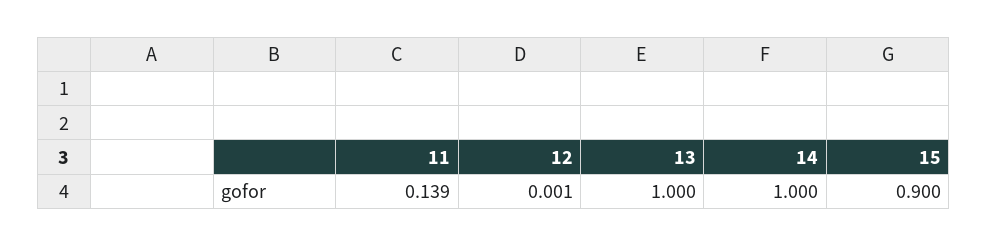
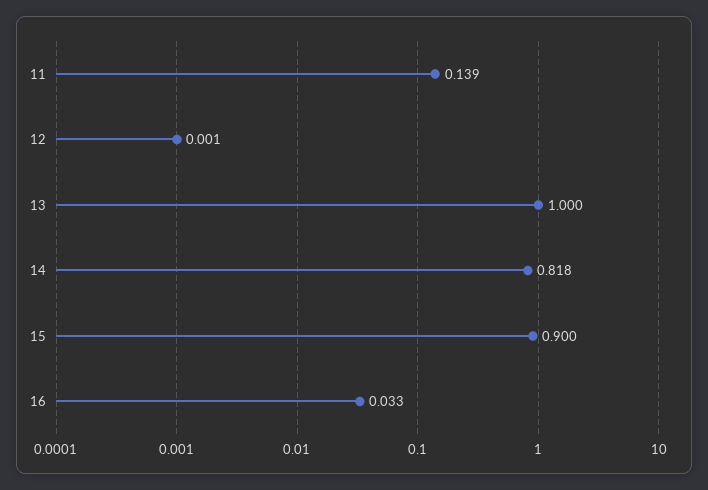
14: 1 -> 0.818
16: none -> 0.033

